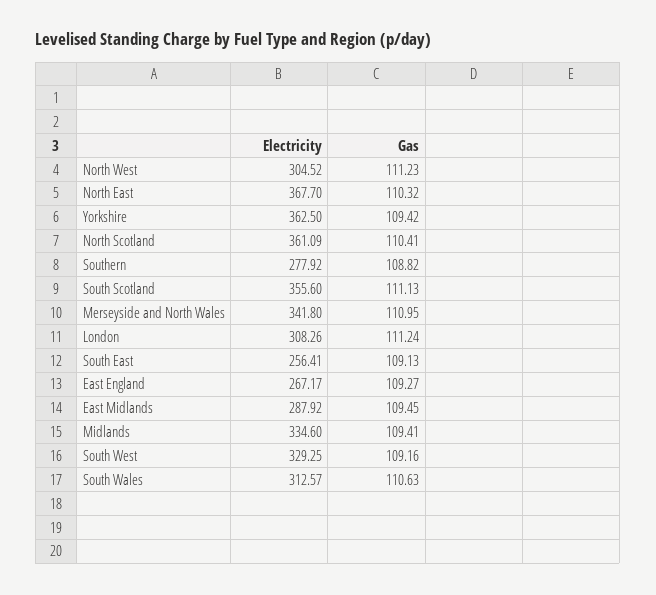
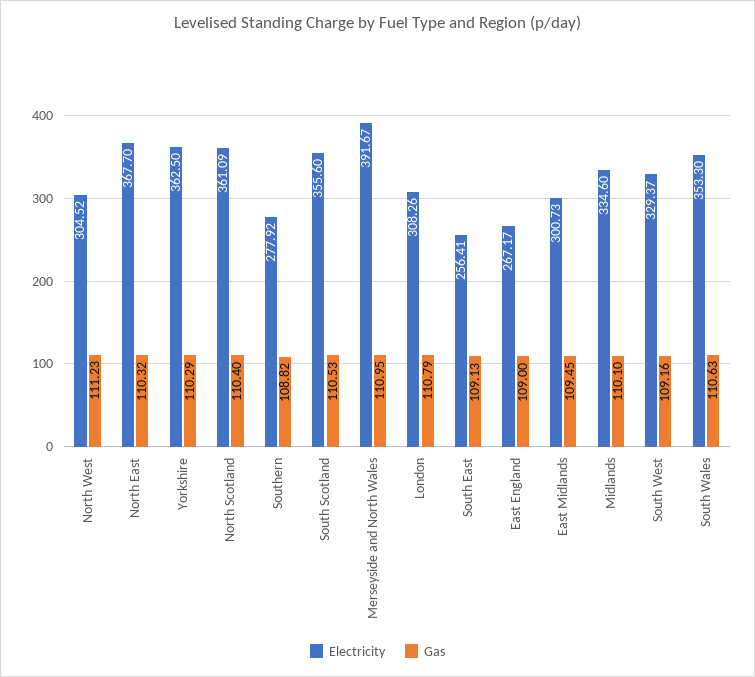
Gas, Yorkshire: 109.42 -> 110.29
Gas, North Scotland: 110.41 -> 110.4
Gas, South Scotland: 111.13 -> 110.53
Electricity, Merseyside and North Wales: 341.8 -> 391.67
Gas, London: 111.24 -> 110.79
Gas, East England: 109.27 -> 109
Electricity, East Midlands: 287.92 -> 300.73
Gas, Midlands: 109.41 -> 110.1
Electricity, South West: 329.25 -> 329.37
Electricity, South Wales: 312.57 -> 353.3

